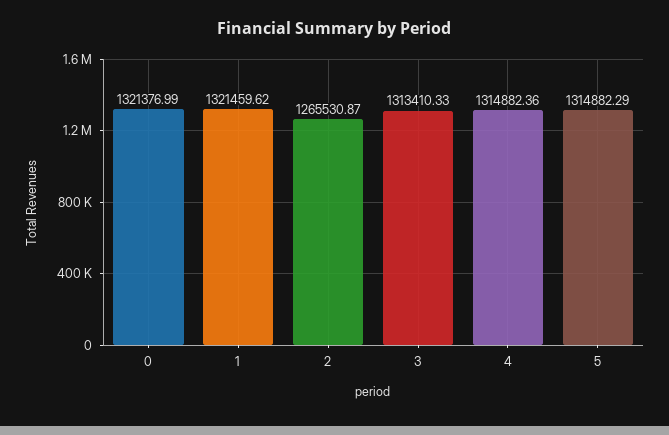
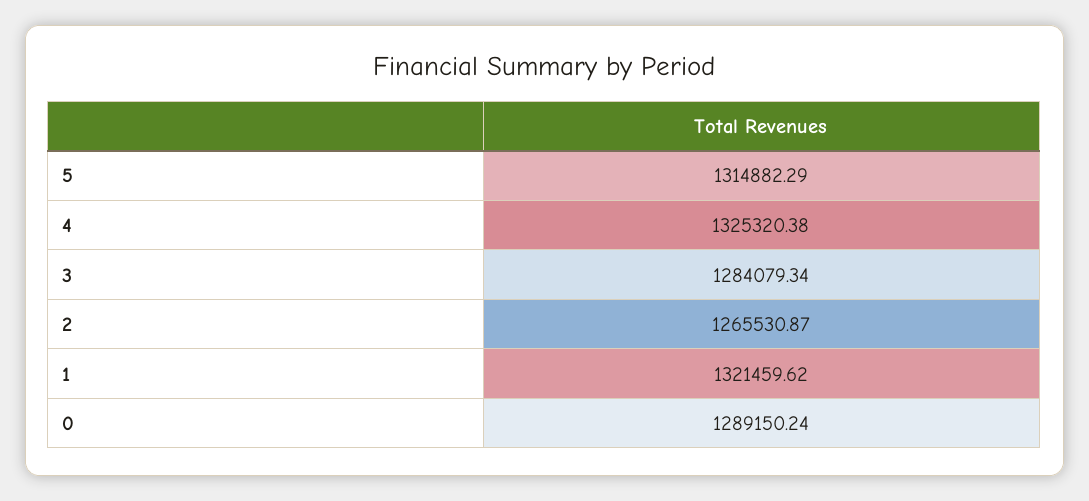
0: 1321376.99 -> 1289150.24
3: 1313410.33 -> 1284079.34
4: 1314882.36 -> 1325320.38

